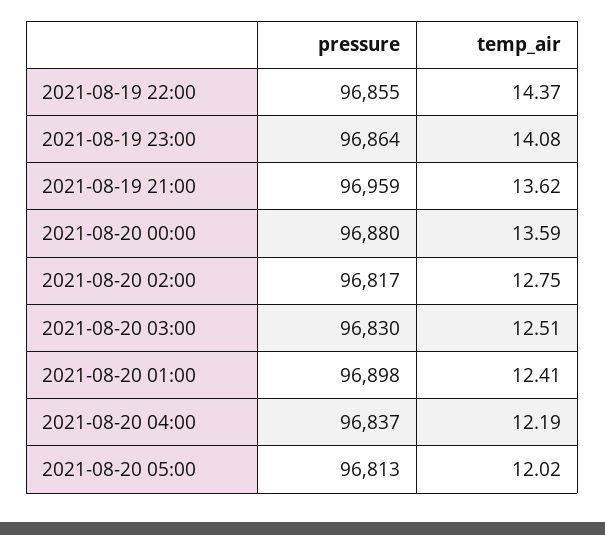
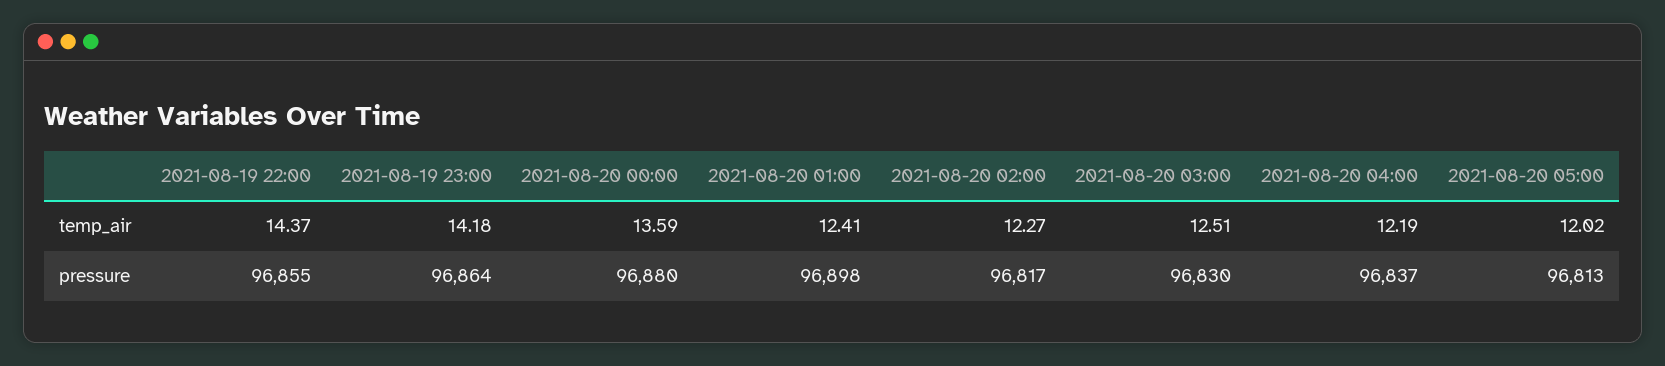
temp_air, 2021-08-19 23:00: 14.08 -> 14.18
pressure, 2021-08-19 21:00: 96959 -> none
temp_air, 2021-08-19 21:00: 13.62 -> none
temp_air, 2021-08-20 02:00: 12.75 -> 12.27

